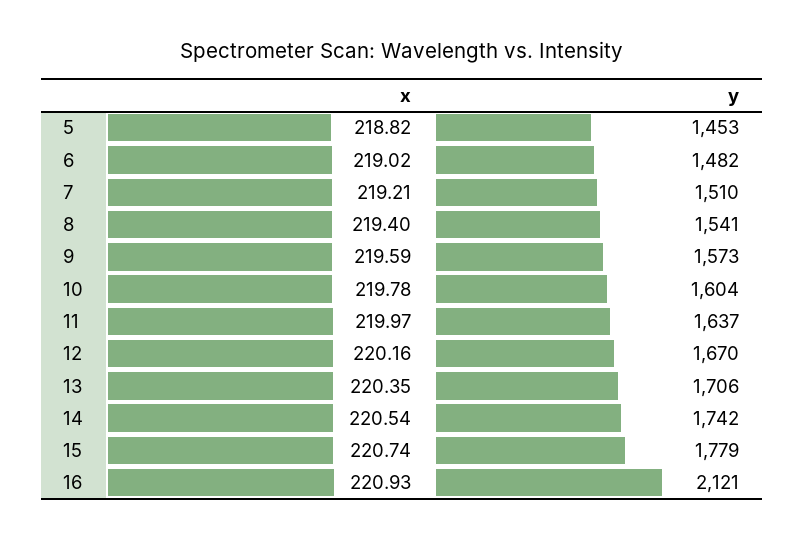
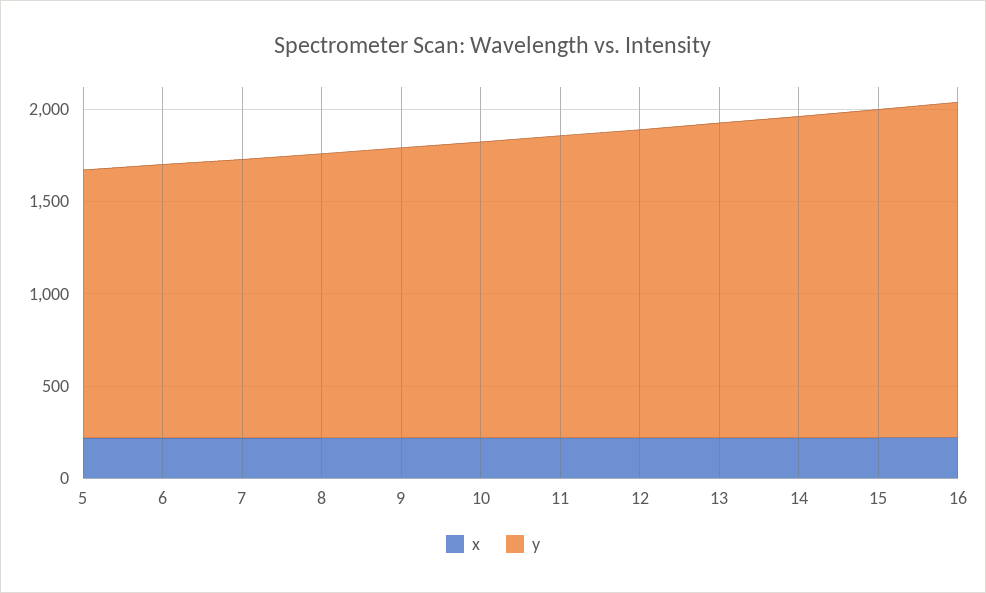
y, 16: 2121 -> 1800

